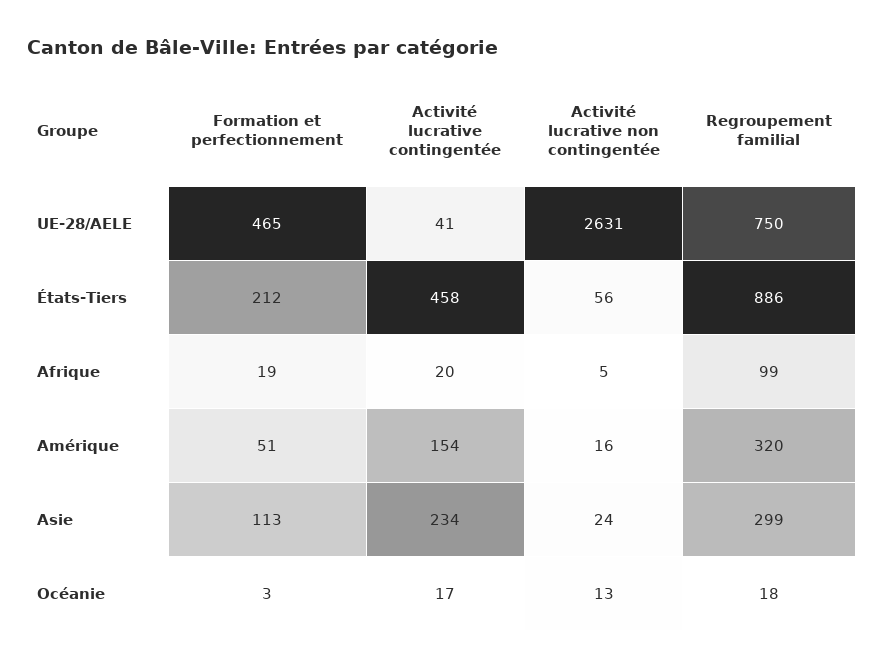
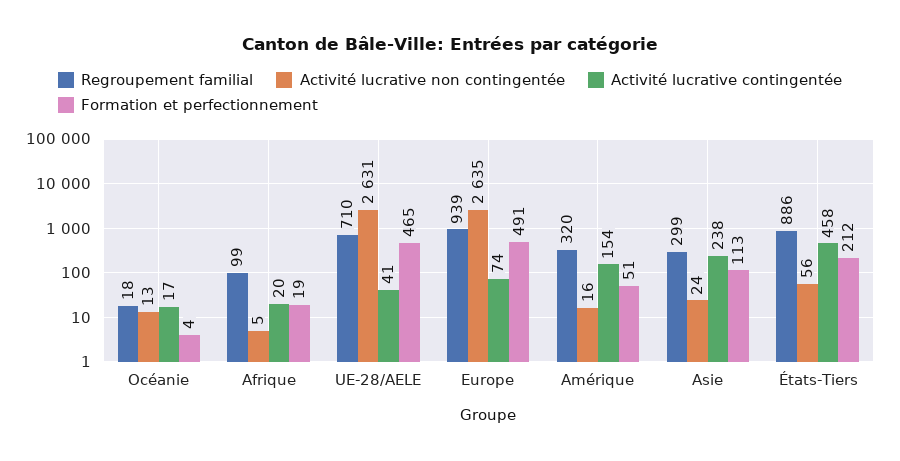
Regroupement familial, UE-28/AELE: 750 -> 710
Activité lucrative contingentée, Asie: 234 -> 238
Formation et perfectionnement, Océanie: 3 -> 4
Regroupement familial, Europe: none -> 939
Activité lucrative non contingentée, Europe: none -> 2635
Activité lucrative contingentée, Europe: none -> 74
Formation et perfectionnement, Europe: none -> 491

